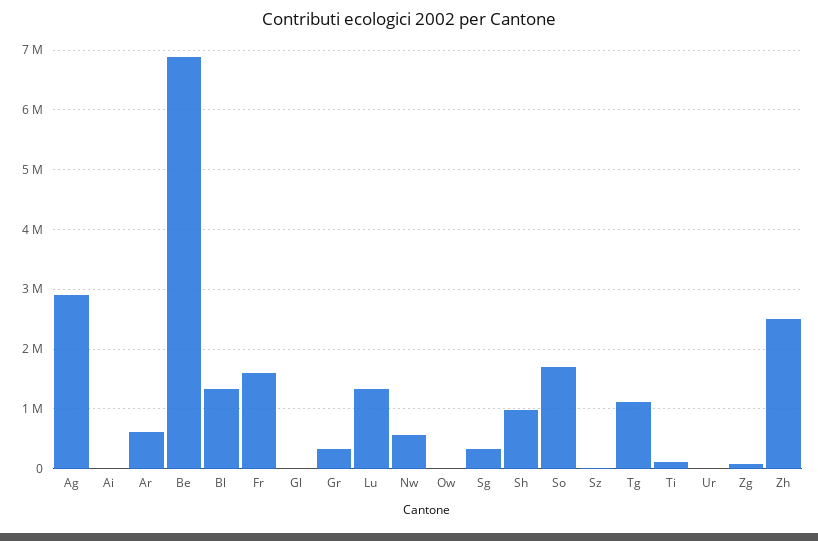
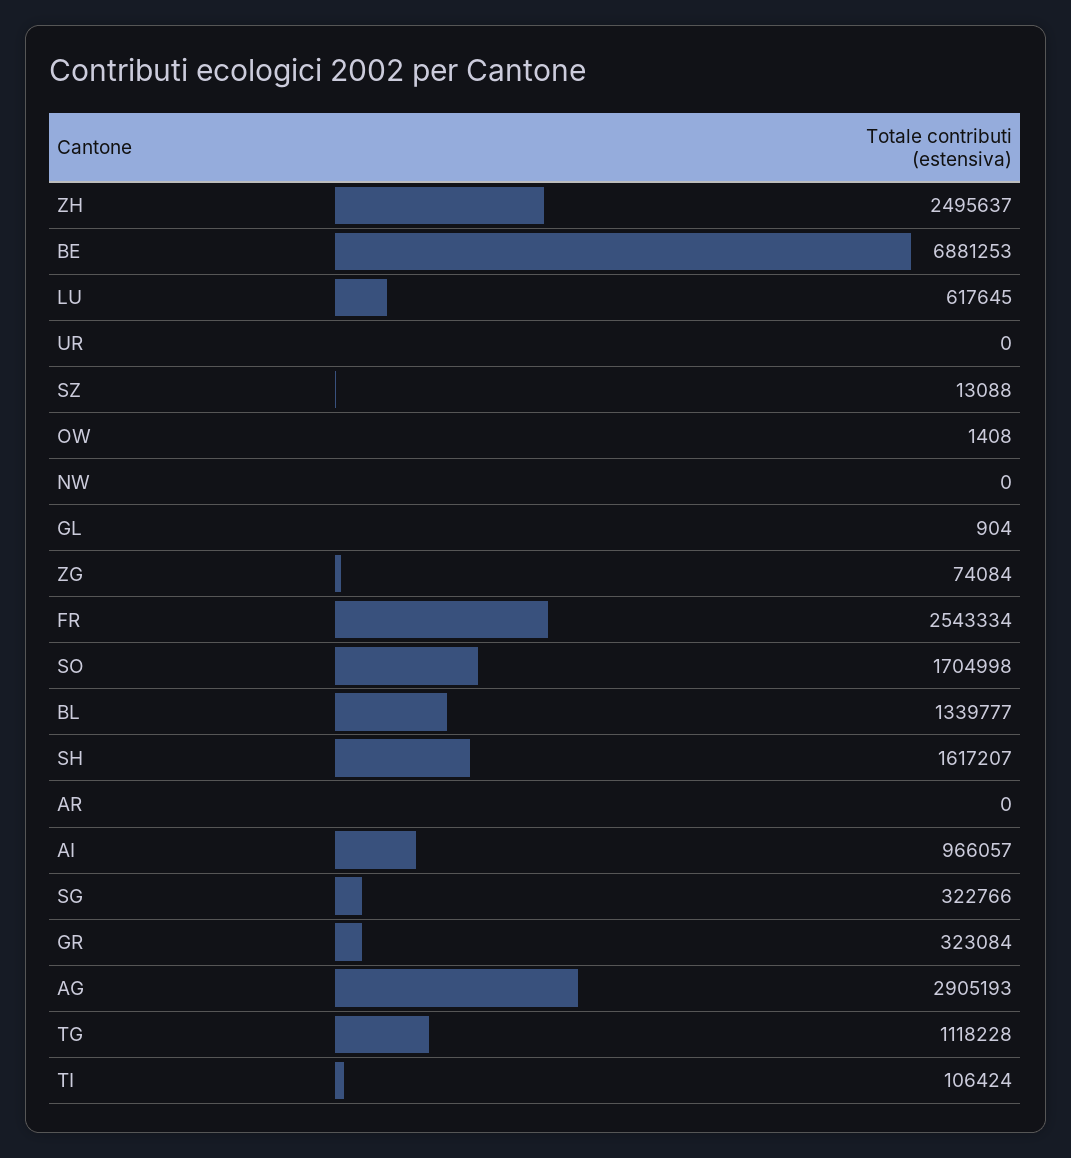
Ai: 0 -> 966057
Ar: 600000 -> 0
Fr: 1600000 -> 2543334
Lu: 1400000 -> 617645
Nw: 600000 -> 0
Sh: 1000000 -> 1617207

